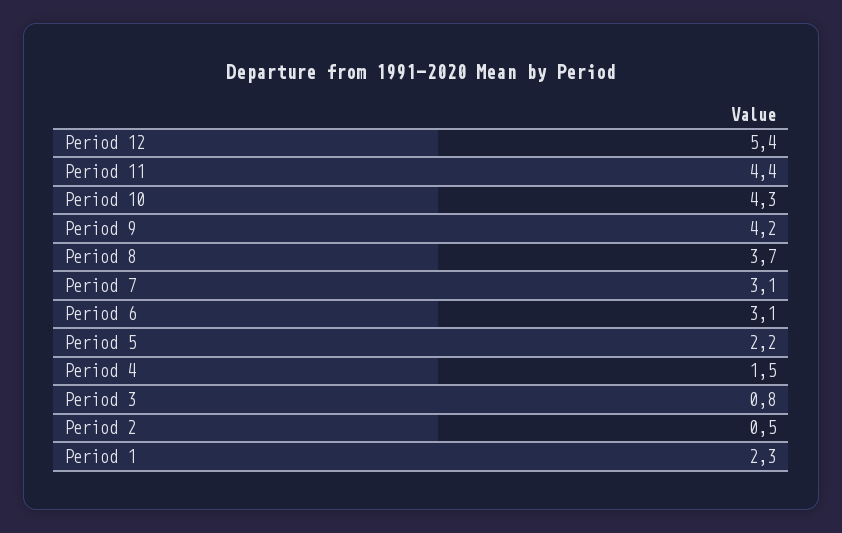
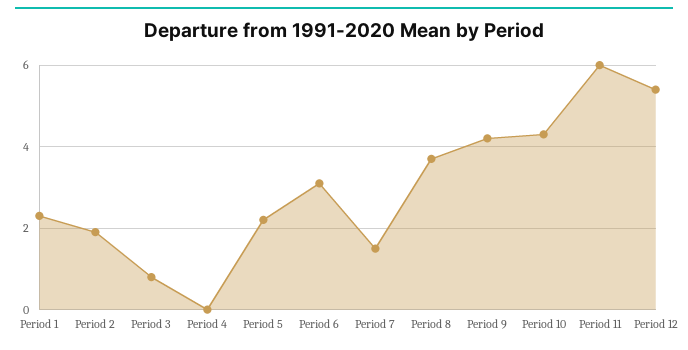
Period 11: 4.4 -> 6
Period 7: 3.1 -> 1.5
Period 4: 1.5 -> 0
Period 2: 0.5 -> 2

